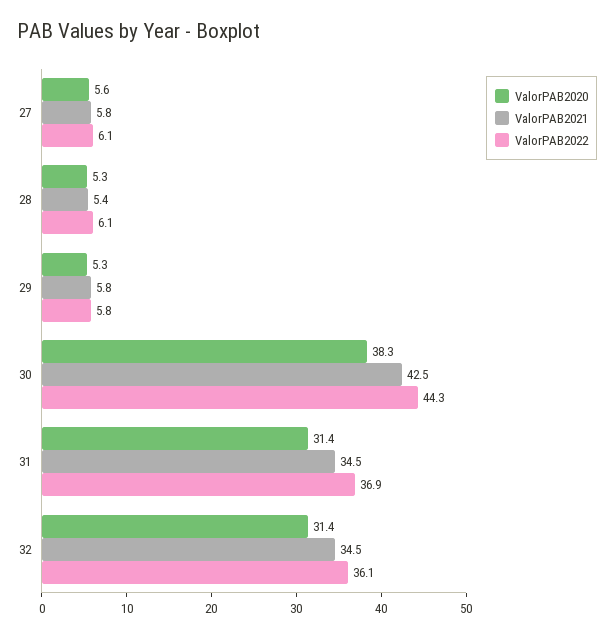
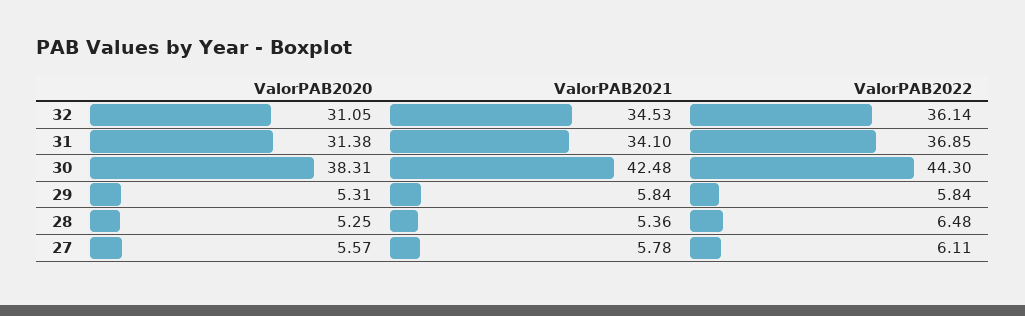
ValorPAB2022, 28: 6.1 -> 6.48
ValorPAB2021, 31: 34.5 -> 34.1
ValorPAB2020, 32: 31.4 -> 31.05

